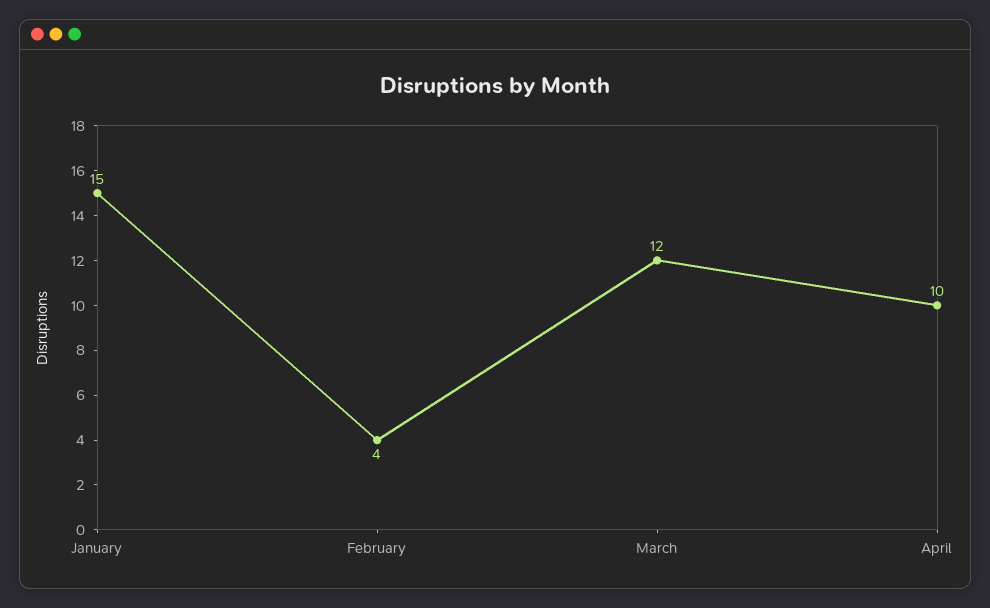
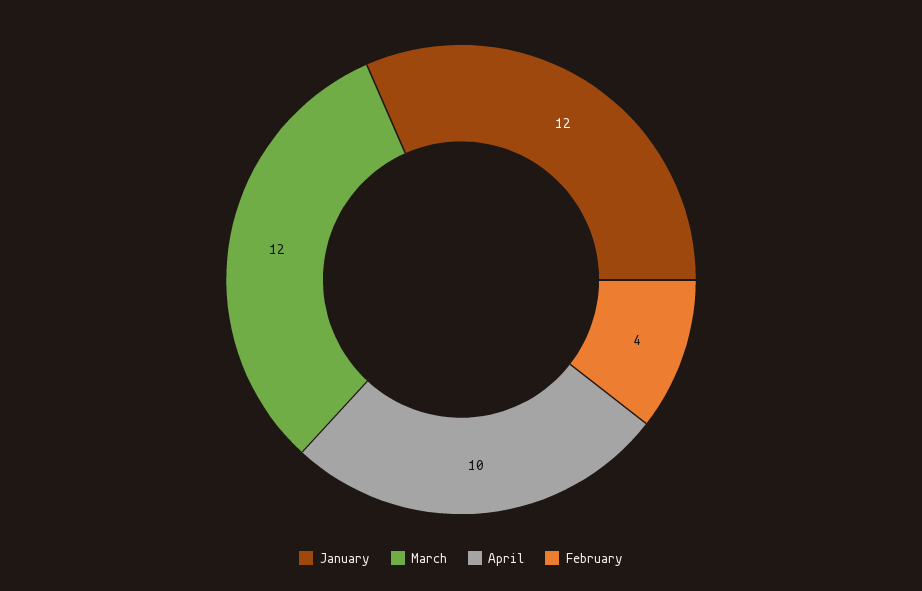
January: 15 -> 12

